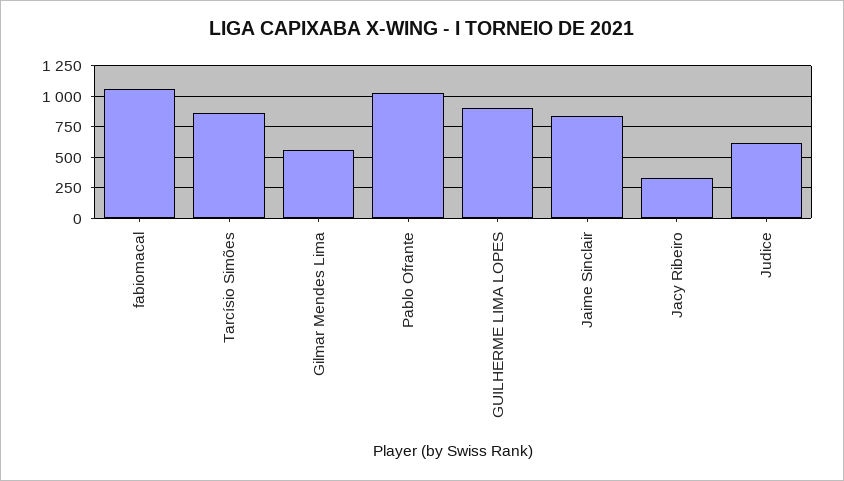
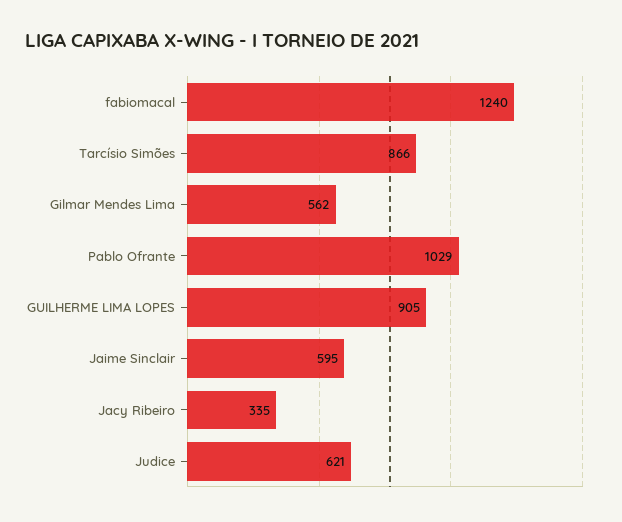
fabiomacal: 1050 -> 1240
Jaime Sinclair: 850 -> 595

